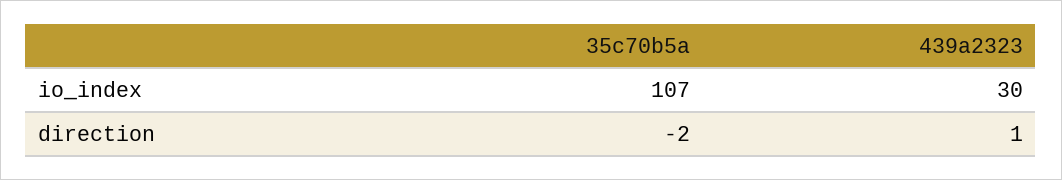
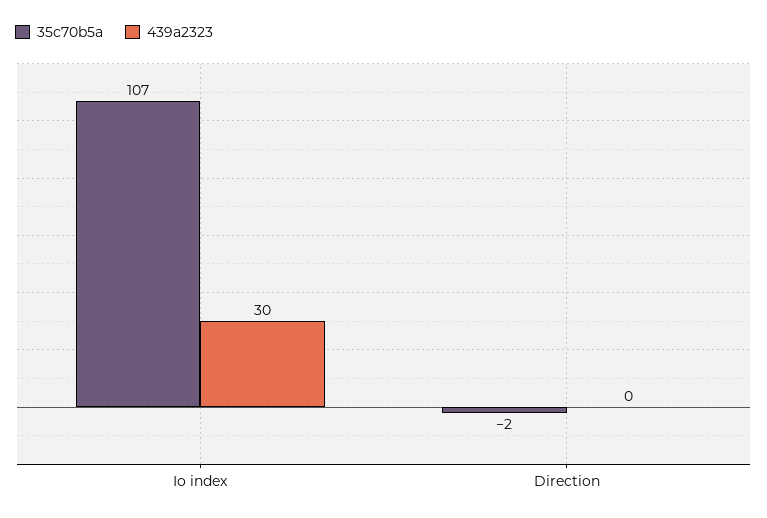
439a2323, direction: 1 -> 0

